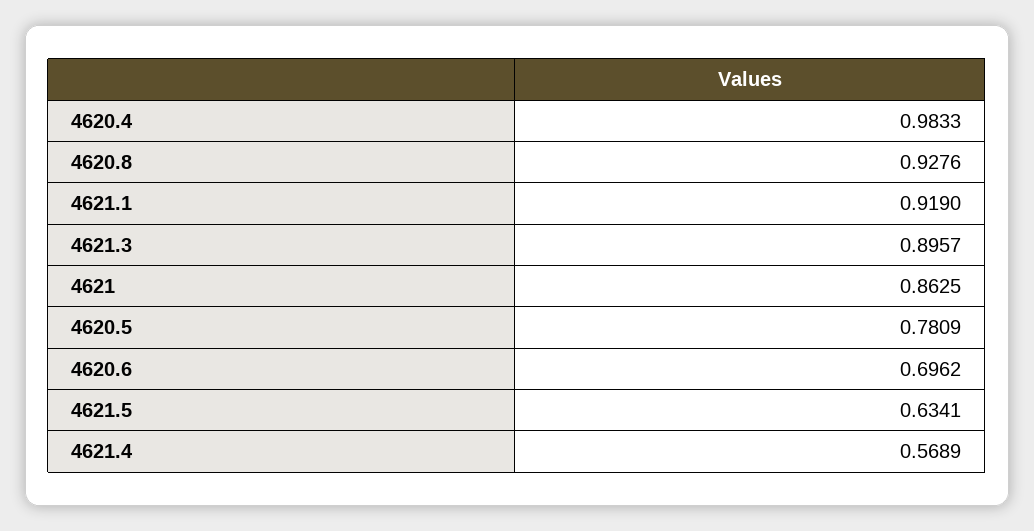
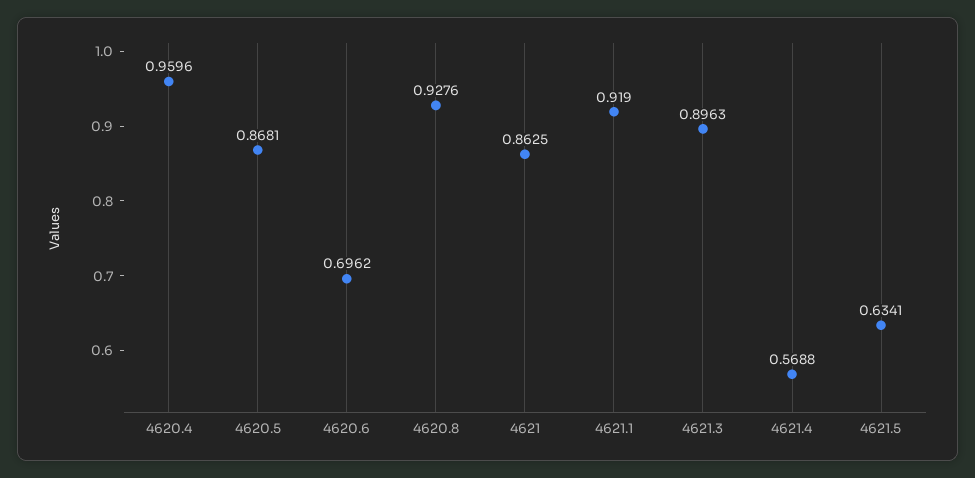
4620.4: 0.9833 -> 0.9596
4621.3: 0.8957 -> 0.8963
4620.5: 0.7809 -> 0.8681
4621.4: 0.5689 -> 0.5688

